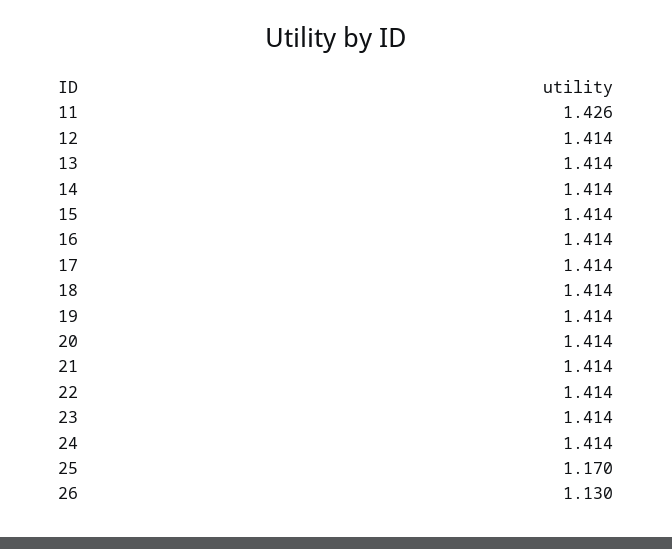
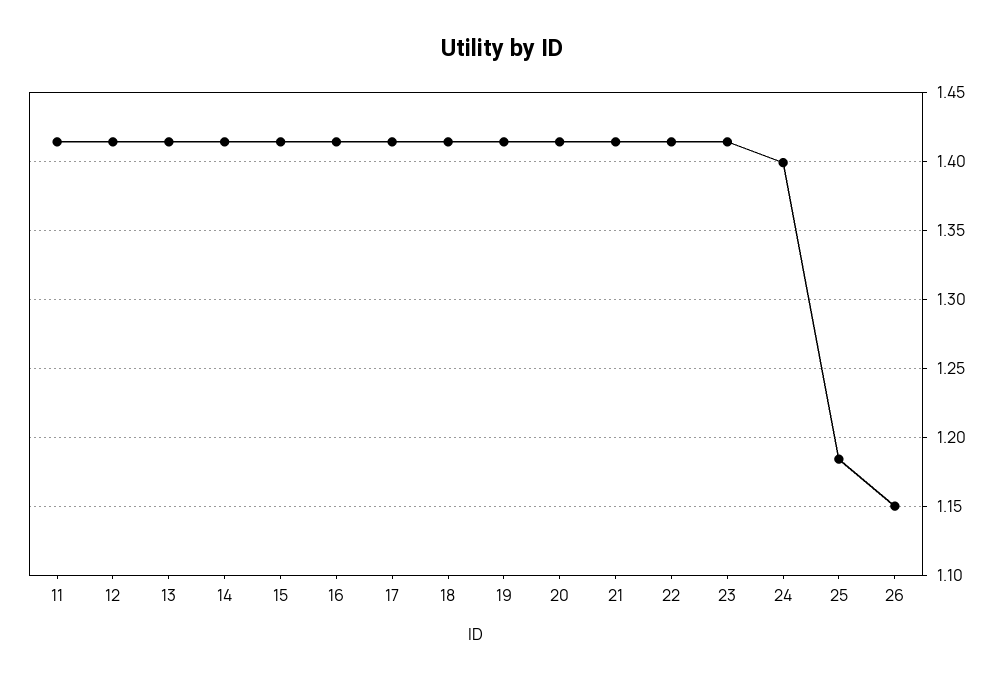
11: 1.426 -> 1.415
24: 1.414 -> 1.4
25: 1.17 -> 1.185
26: 1.13 -> 1.15

